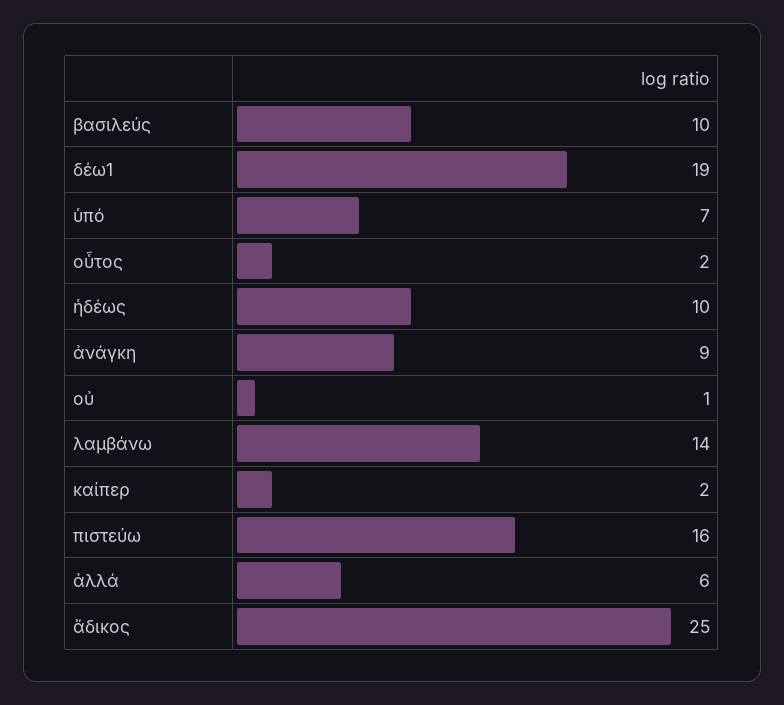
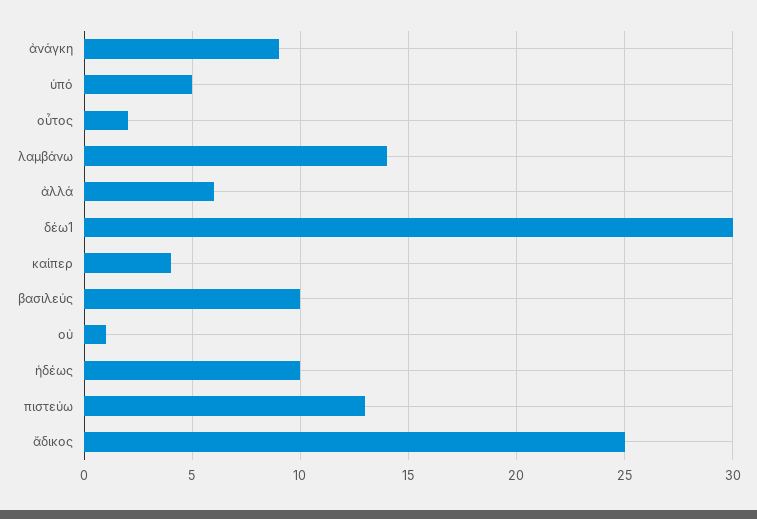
δέω1: 19 -> 30
ὑπό: 7 -> 5
καίπερ: 2 -> 4
πιστεύω: 16 -> 13

